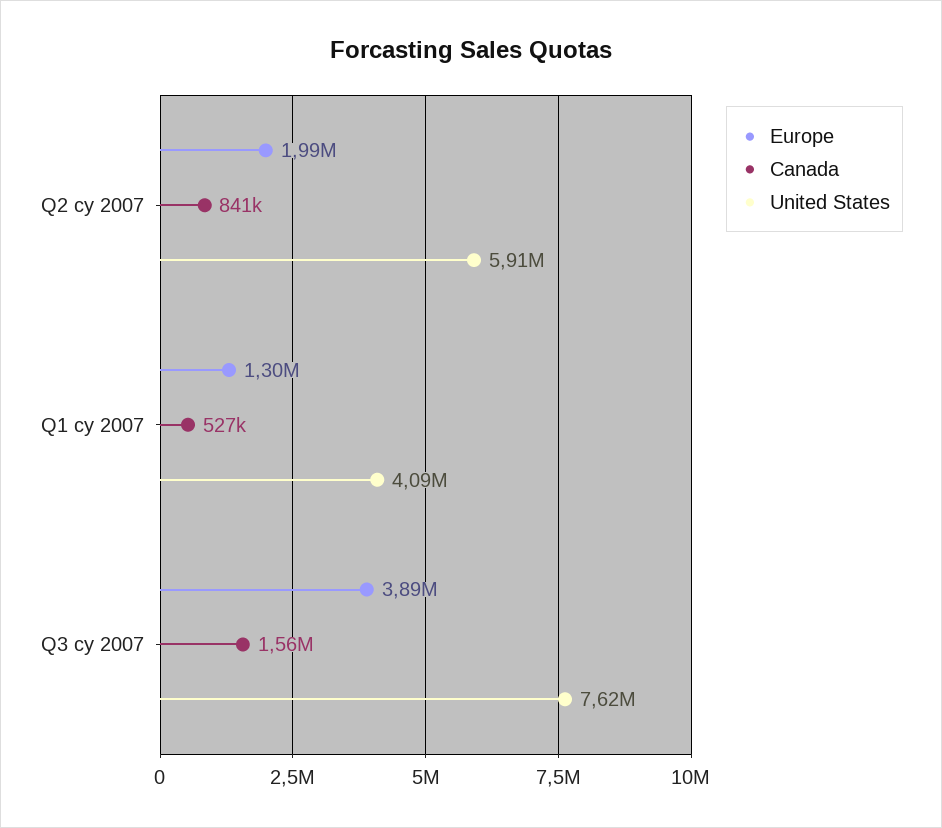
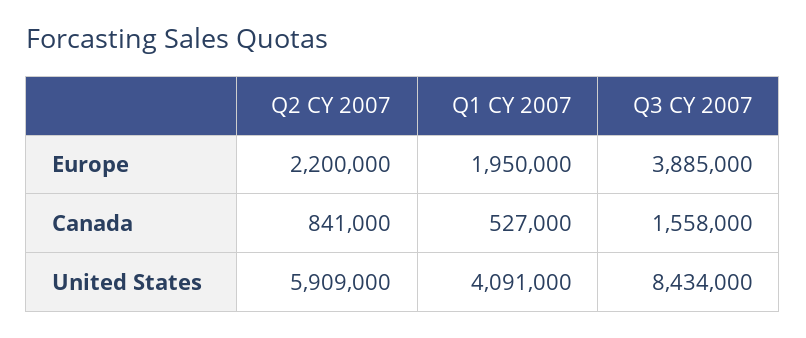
Europe, Q2 cy 2007: 1990000 -> 2200000
Europe, Q1 cy 2007: 1300000 -> 1950000
United States, Q3 cy 2007: 7620000 -> 8434000

